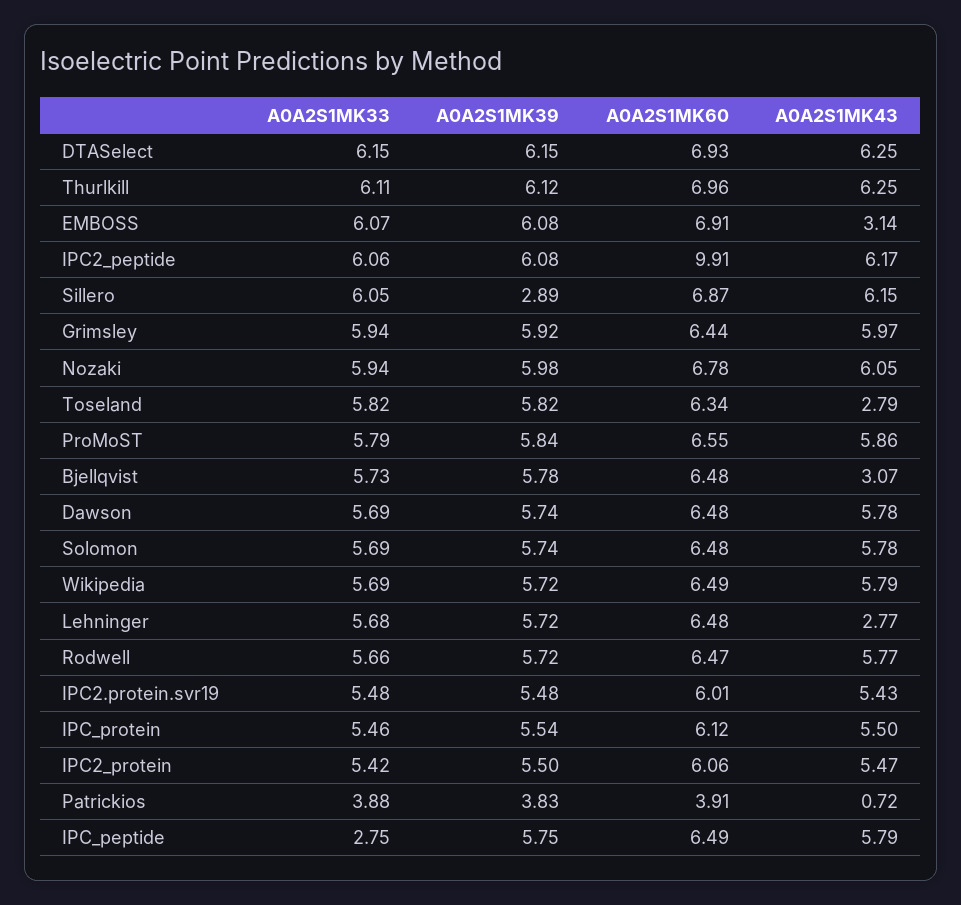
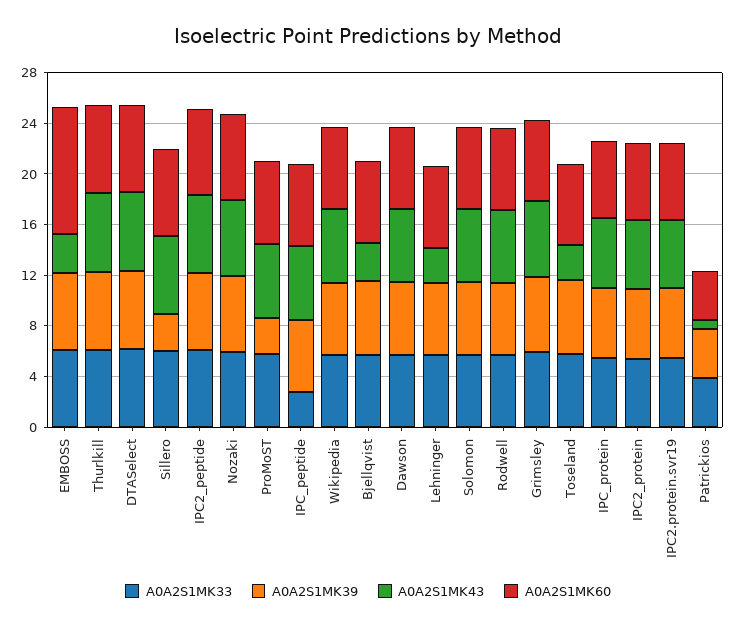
A0A2S1MK60, EMBOSS: 6.91 -> 10
A0A2S1MK60, IPC2_peptide: 9.91 -> 7
A0A2S1MK39, ProMoST: 5.84 -> 3

